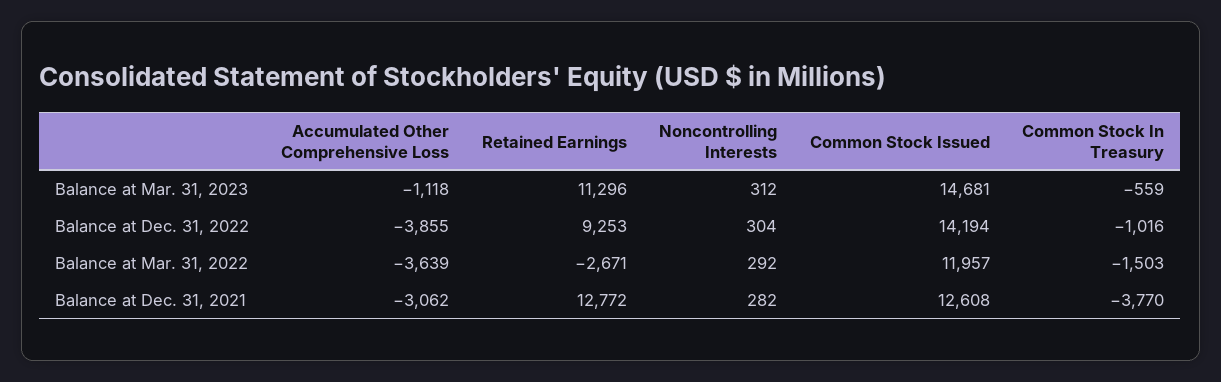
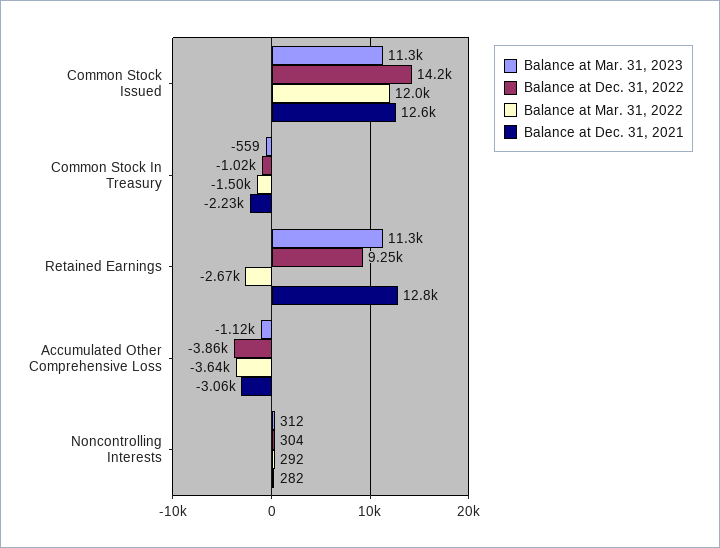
Balance at Mar. 31, 2023, Common Stock Issued: 14681 -> 11300
Balance at Dec. 31, 2021, Common Stock In Treasury: -3770 -> -2230

